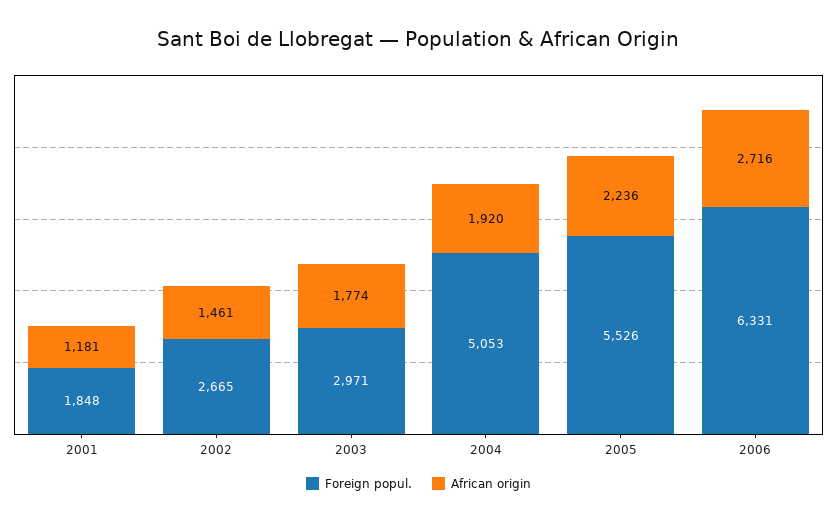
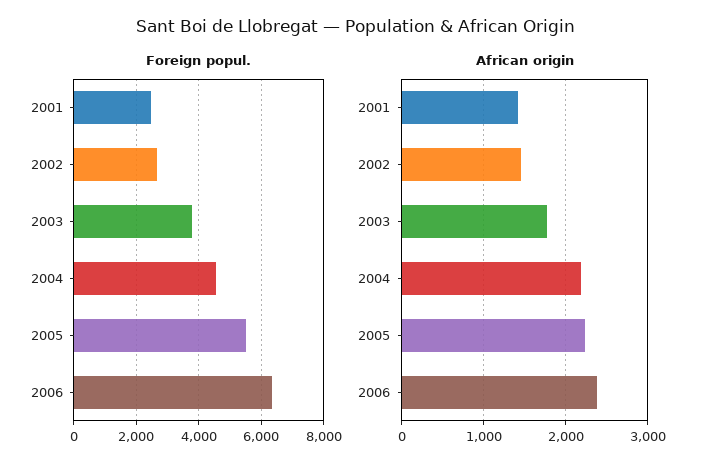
Foreign popul., 2001: 1848 -> 2400
African origin, 2001: 1181 -> 1400
Foreign popul., 2003: 2971 -> 3800
Foreign popul., 2004: 5053 -> 4600
African origin, 2004: 1920 -> 2200
African origin, 2006: 2716 -> 2400

